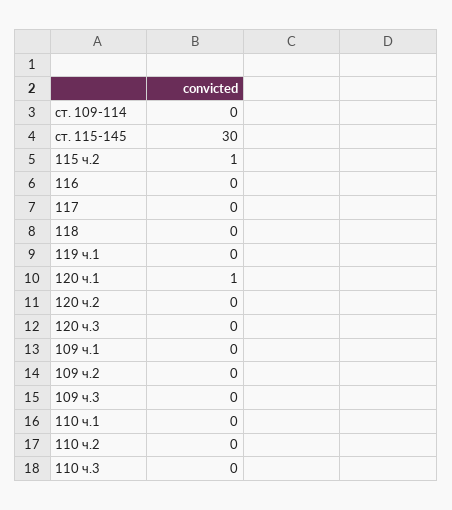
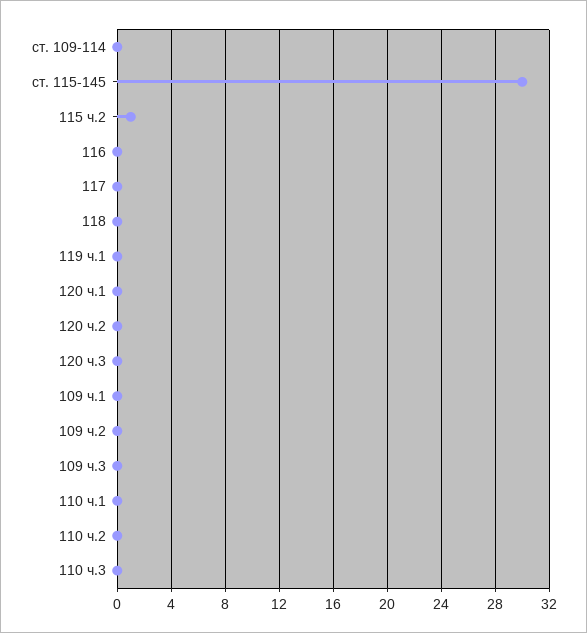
120 ч.1: 1 -> 0

